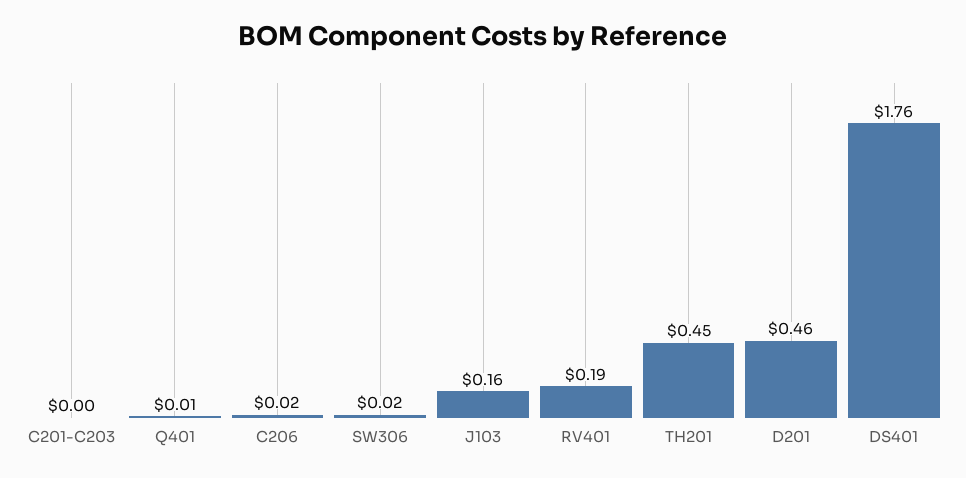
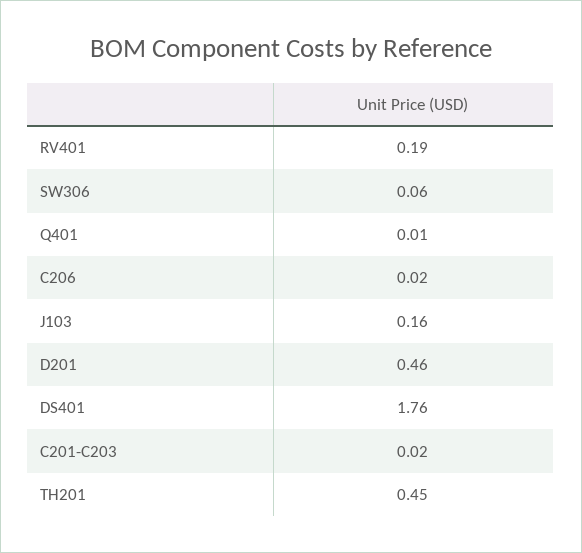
C201-C203: 0 -> 0.02
SW306: 0.02 -> 0.06

